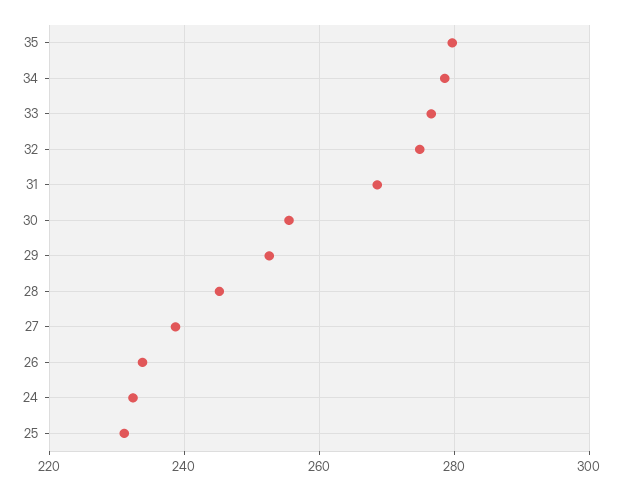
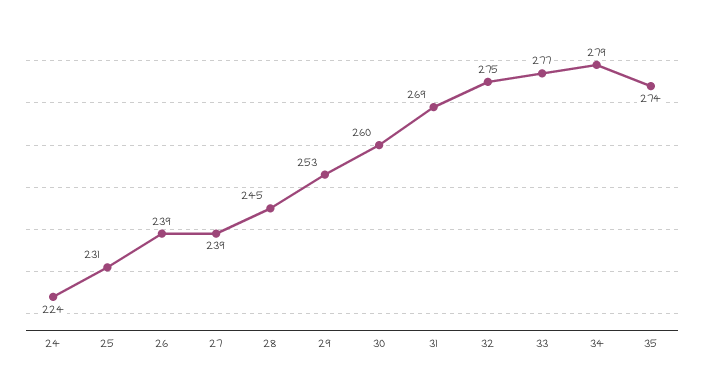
35: 280 -> 274
30: 256 -> 260
26: 234 -> 239
24: 232 -> 224

